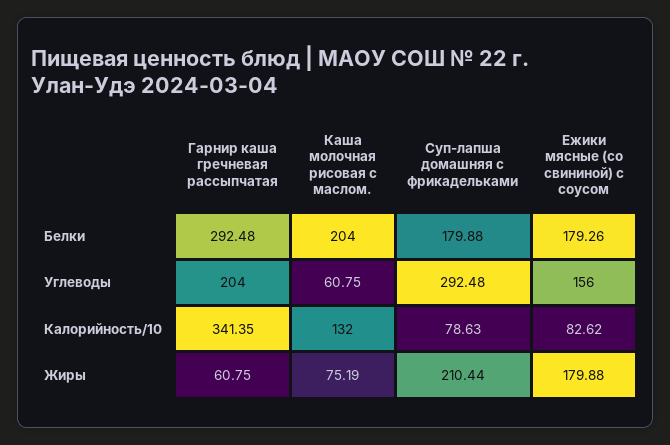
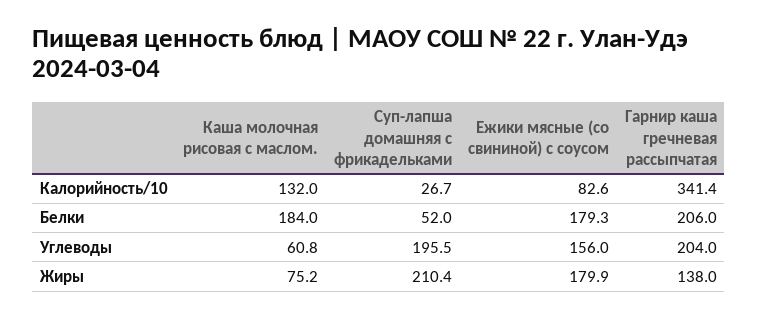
Гарнир каша гречневая рассыпчатая, Белки: 292.48 -> 206
Каша молочная рисовая с маслом., Белки: 204 -> 184
Суп-лапша домашняя с фрикадельками, Белки: 179.88 -> 52
Суп-лапша домашняя с фрикадельками, Углеводы: 292.48 -> 195.5
Суп-лапша домашняя с фрикадельками, Калорийность/10: 78.63 -> 26.7
Гарнир каша гречневая рассыпчатая, Жиры: 60.75 -> 138

